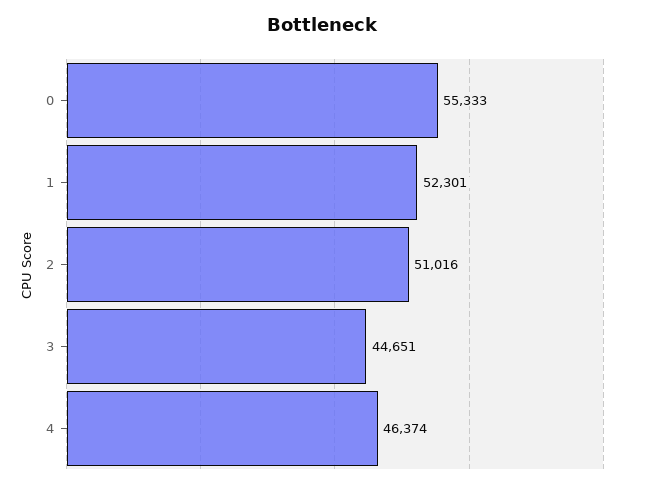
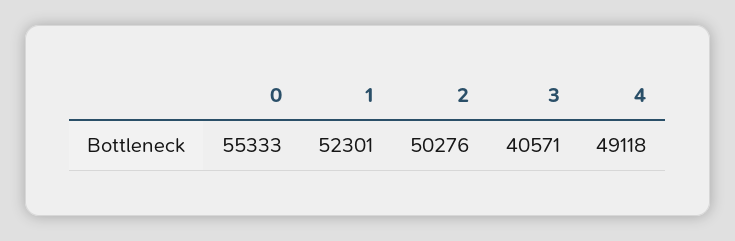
2: 51016 -> 50276
3: 44651 -> 40571
4: 46374 -> 49118

